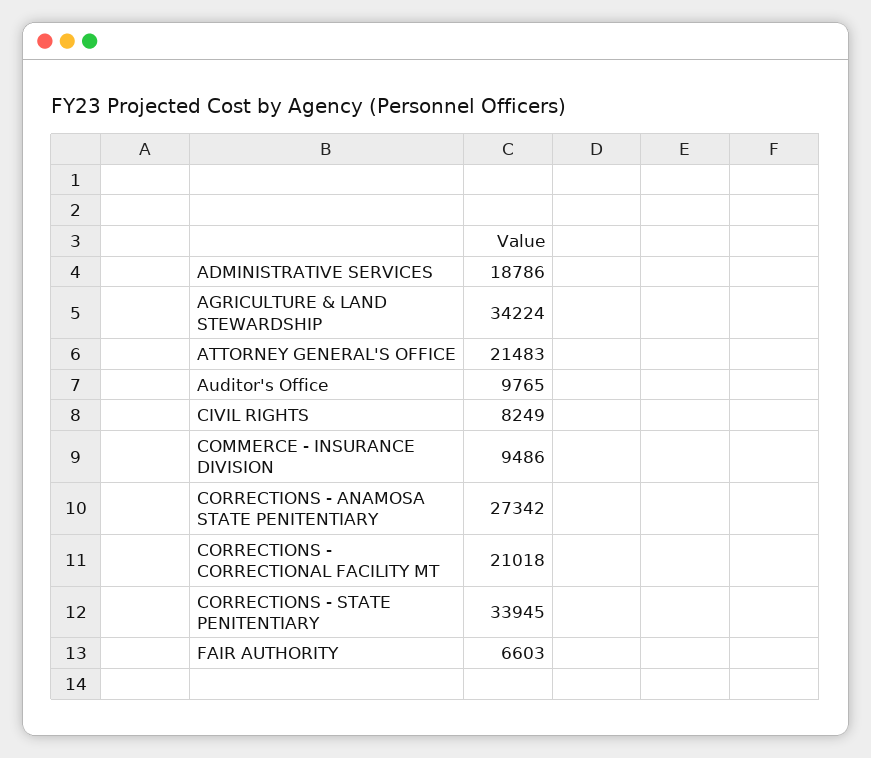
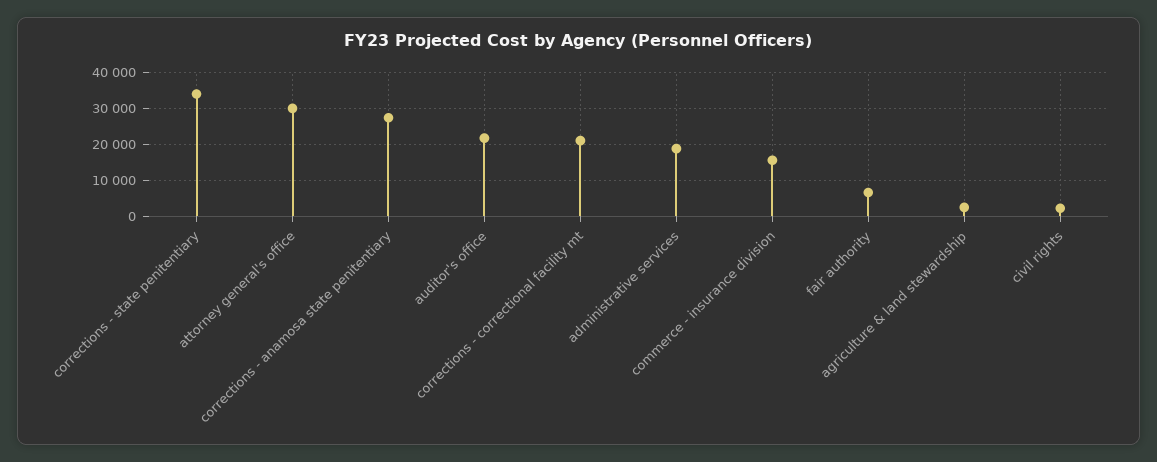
AGRICULTURE & LAND STEWARDSHIP: 34224 -> 2000
ATTORNEY GENERAL'S OFFICE: 21483 -> 30000
Auditor's Office: 9765 -> 22000
CIVIL RIGHTS: 8249 -> 2000
COMMERCE - INSURANCE DIVISION: 9486 -> 16000

